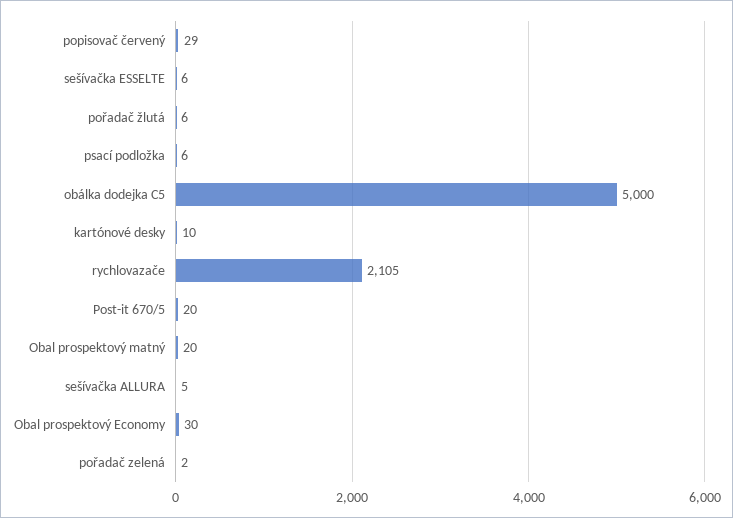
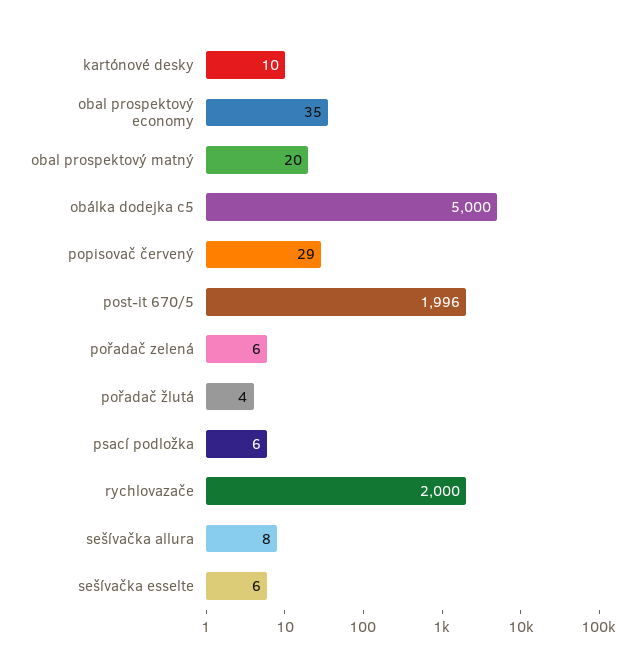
pořadač žlutá: 6 -> 4
rychlovazače: 2105 -> 2000
Post-it 670/5: 20 -> 1996
sešívačka ALLURA: 5 -> 8
Obal prospektový Economy: 30 -> 35
pořadač zelená: 2 -> 6

